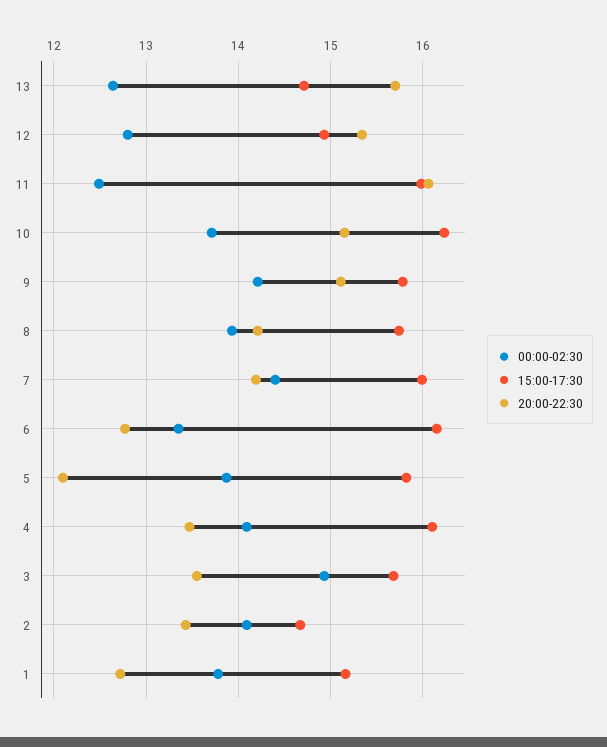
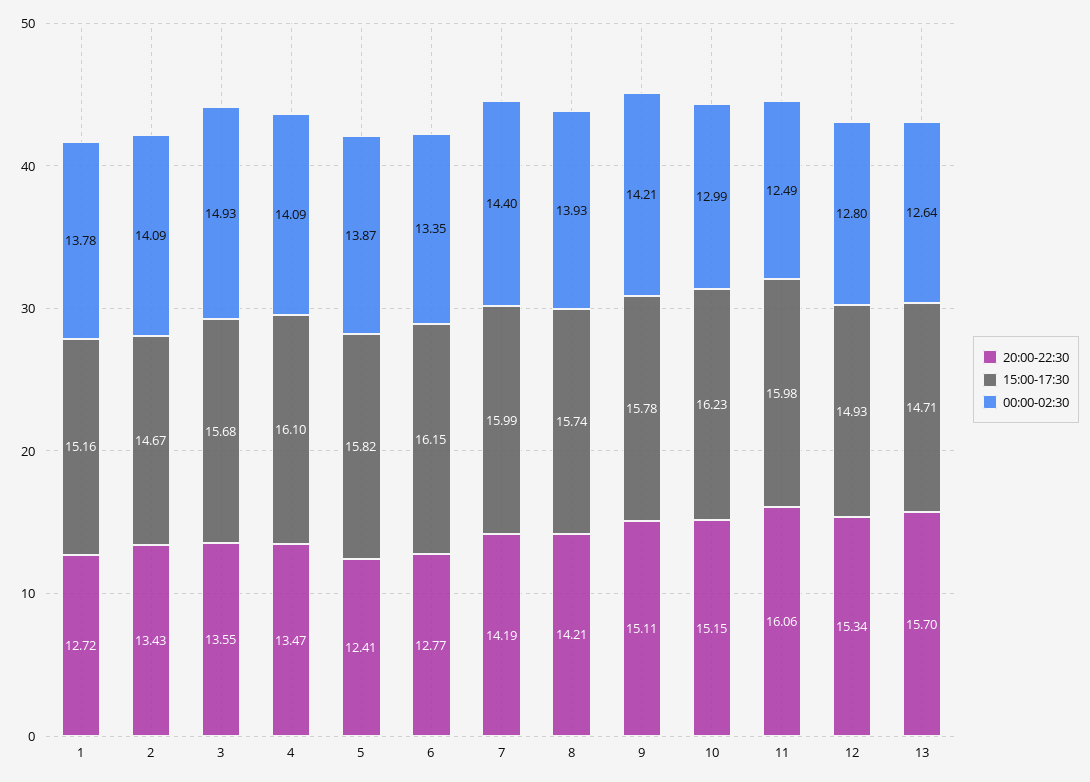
00:00-02:30, 10: 13.7 -> 12.99
20:00-22:30, 5: 12.1 -> 12.41

